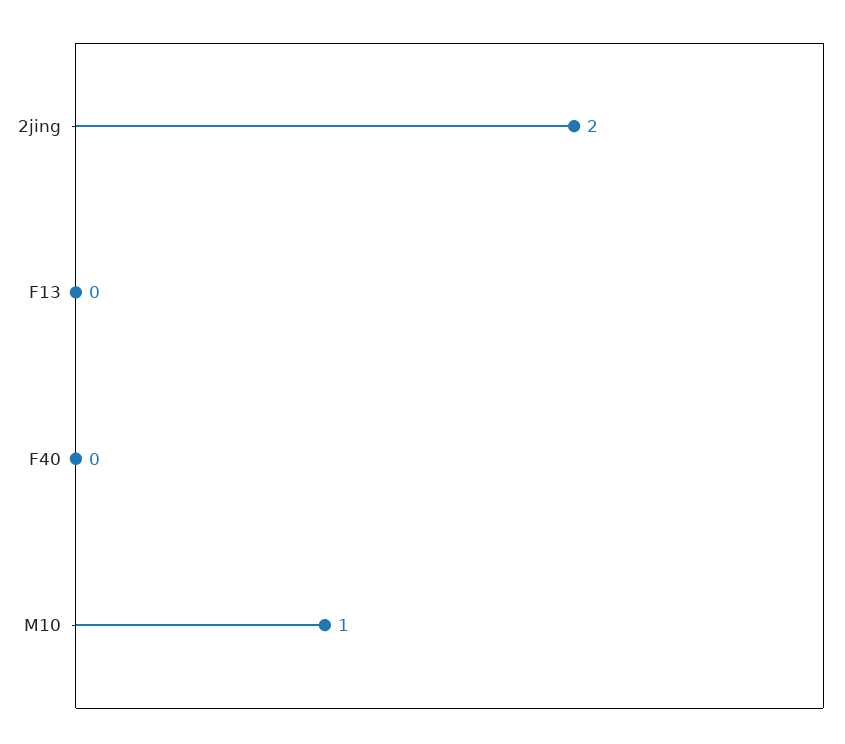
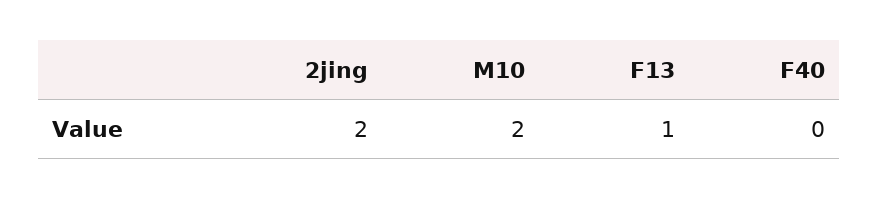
F13: 0 -> 1
M10: 1 -> 2

